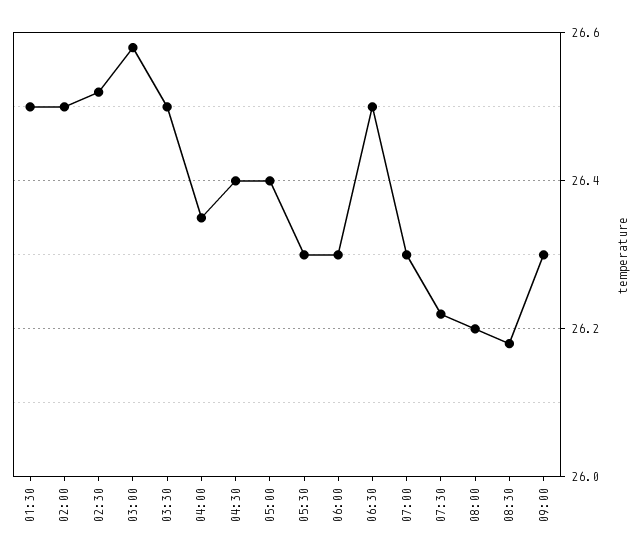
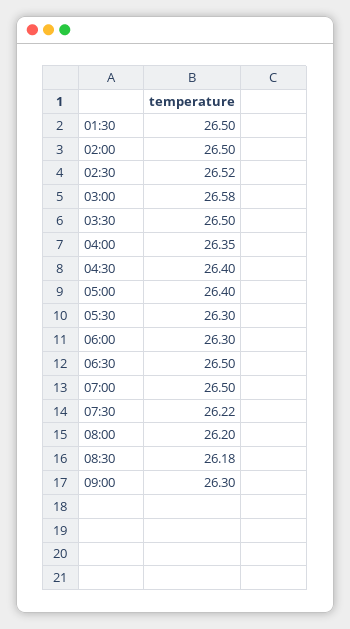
07:00: 26.3 -> 26.5

